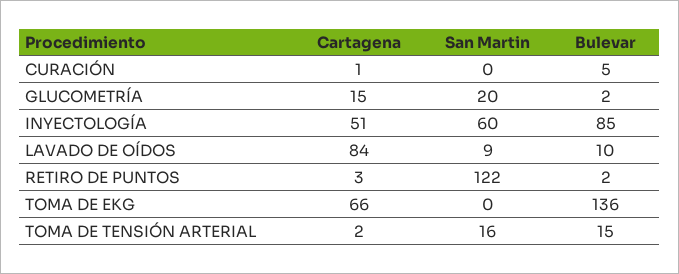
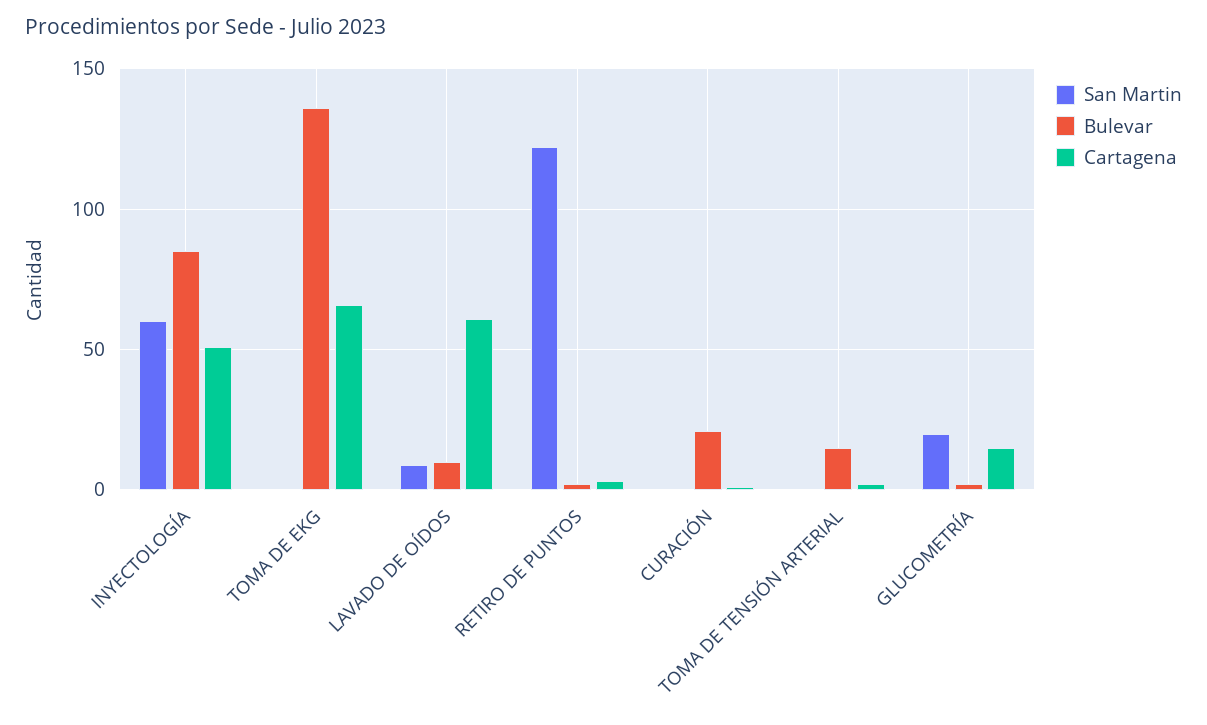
Bulevar, CURACIÓN: 5 -> 20
Cartagena, LAVADO DE OÍDOS: 84 -> 60
San Martin, TOMA DE TENSIÓN ARTERIAL: 16 -> 0

